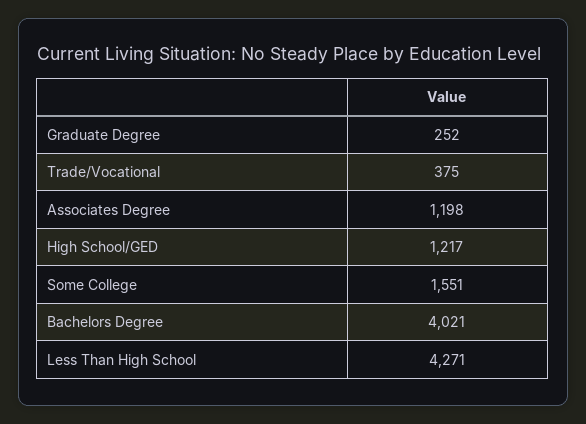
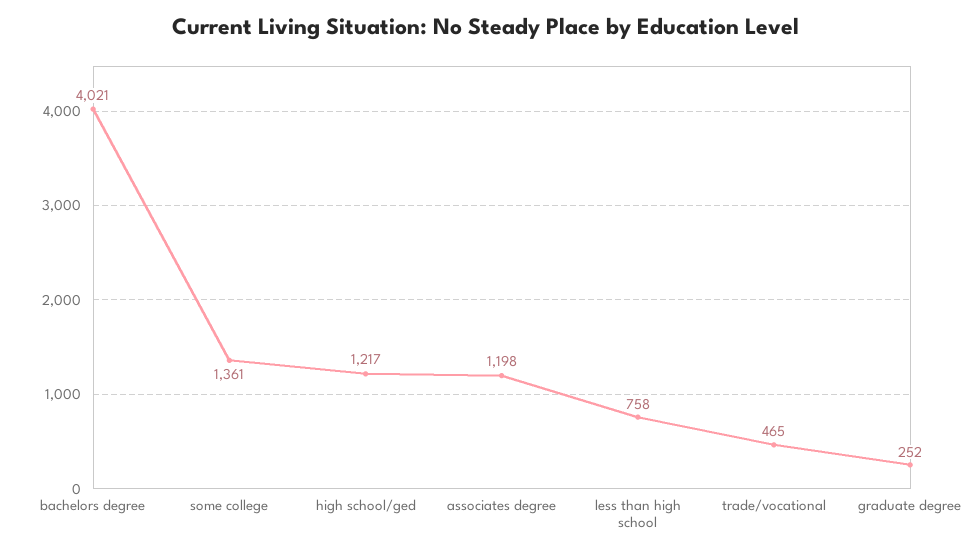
Trade/Vocational: 375 -> 465
Some College: 1551 -> 1361
Less Than High School: 4271 -> 758

